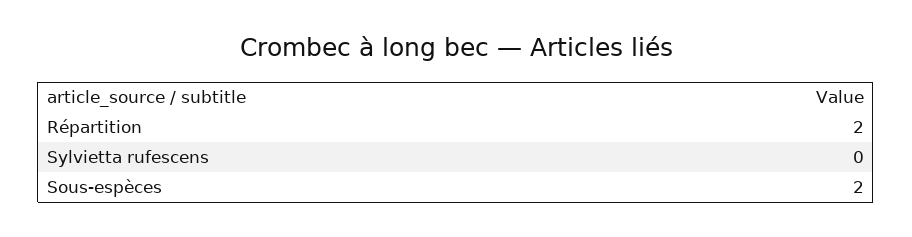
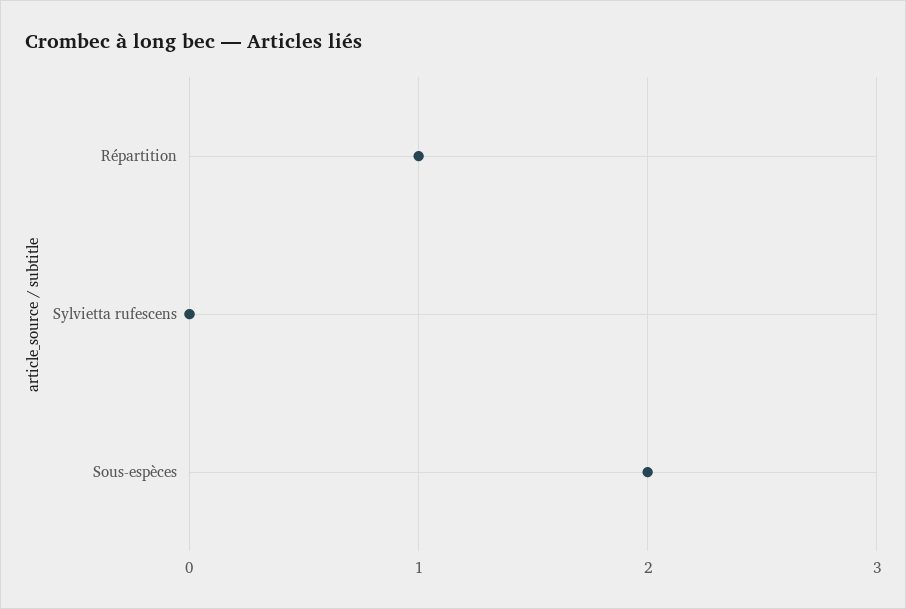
Répartition: 2 -> 1

